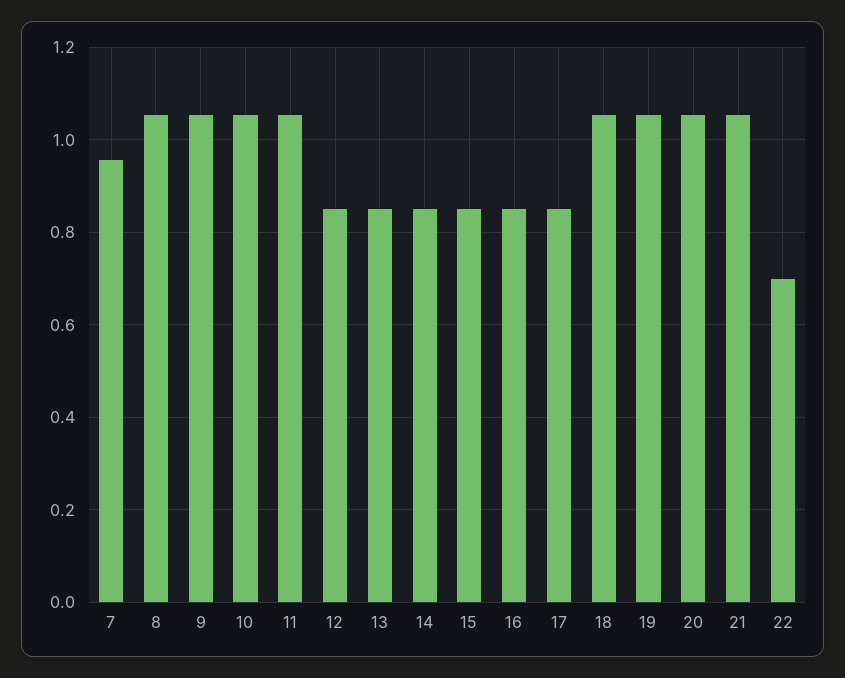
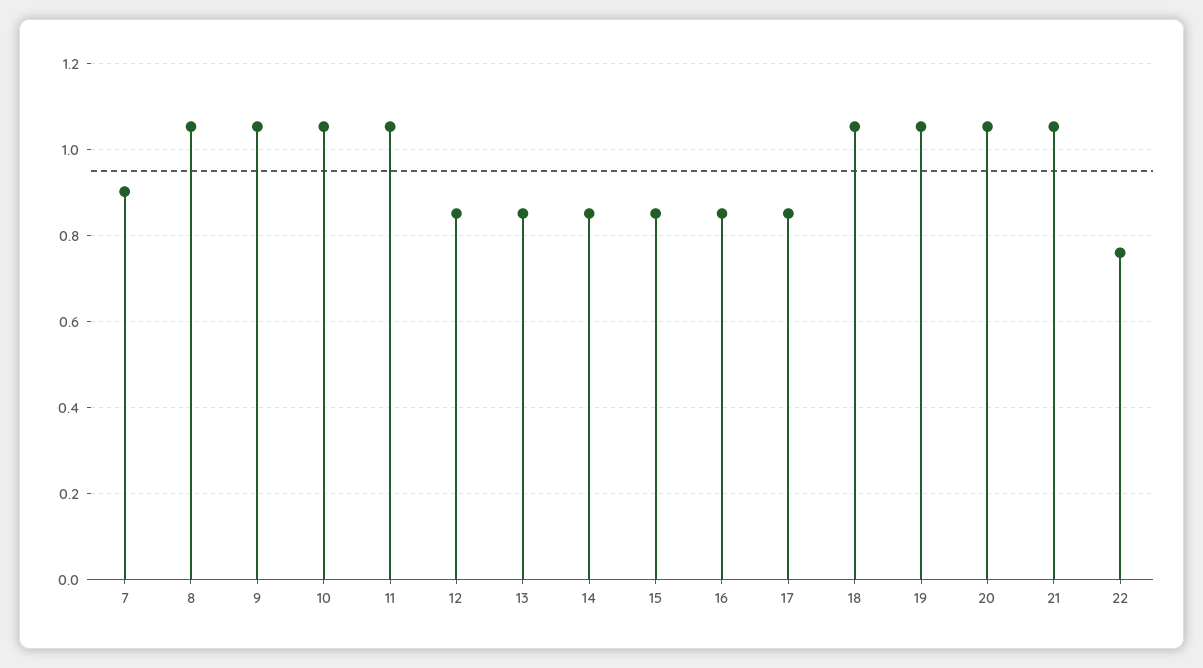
7: 0.96 -> 0.9
22: 0.7 -> 0.76

